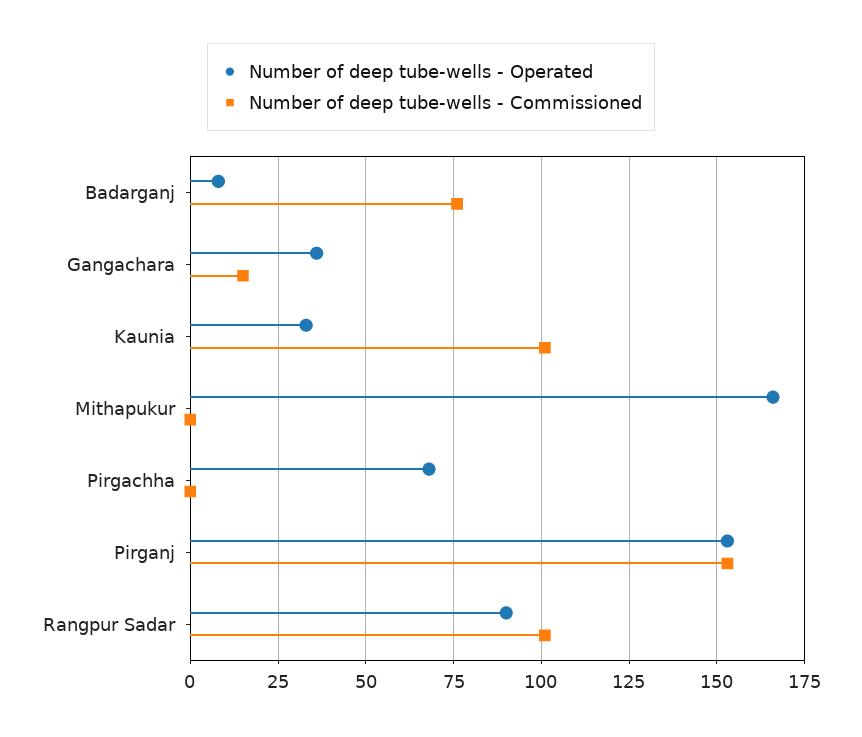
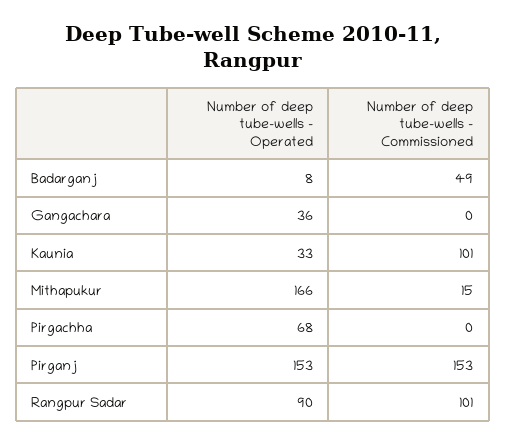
Number of deep tube-wells - Commissioned, Badarganj: 75 -> 49
Number of deep tube-wells - Commissioned, Gangachara: 15 -> 0
Number of deep tube-wells - Commissioned, Mithapukur: 0 -> 15

